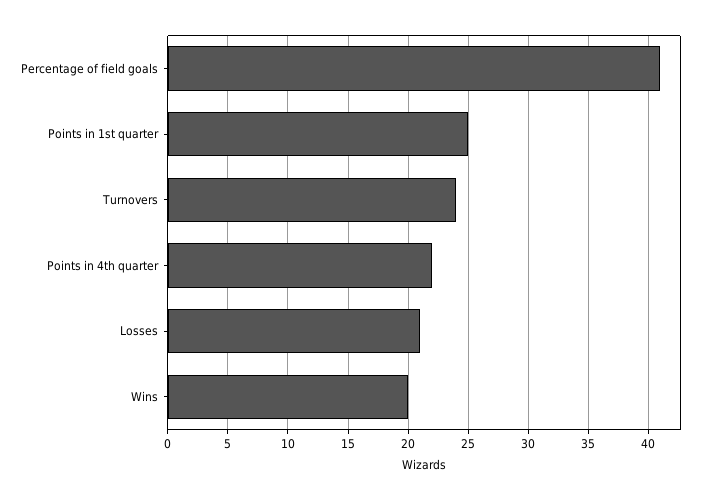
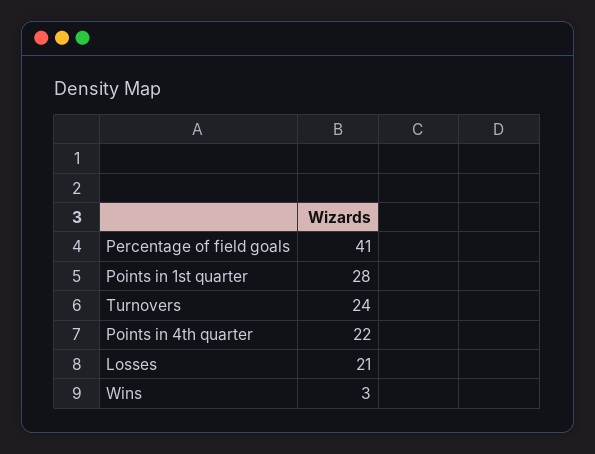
Points in 1st quarter: 25 -> 28
Wins: 20 -> 3

